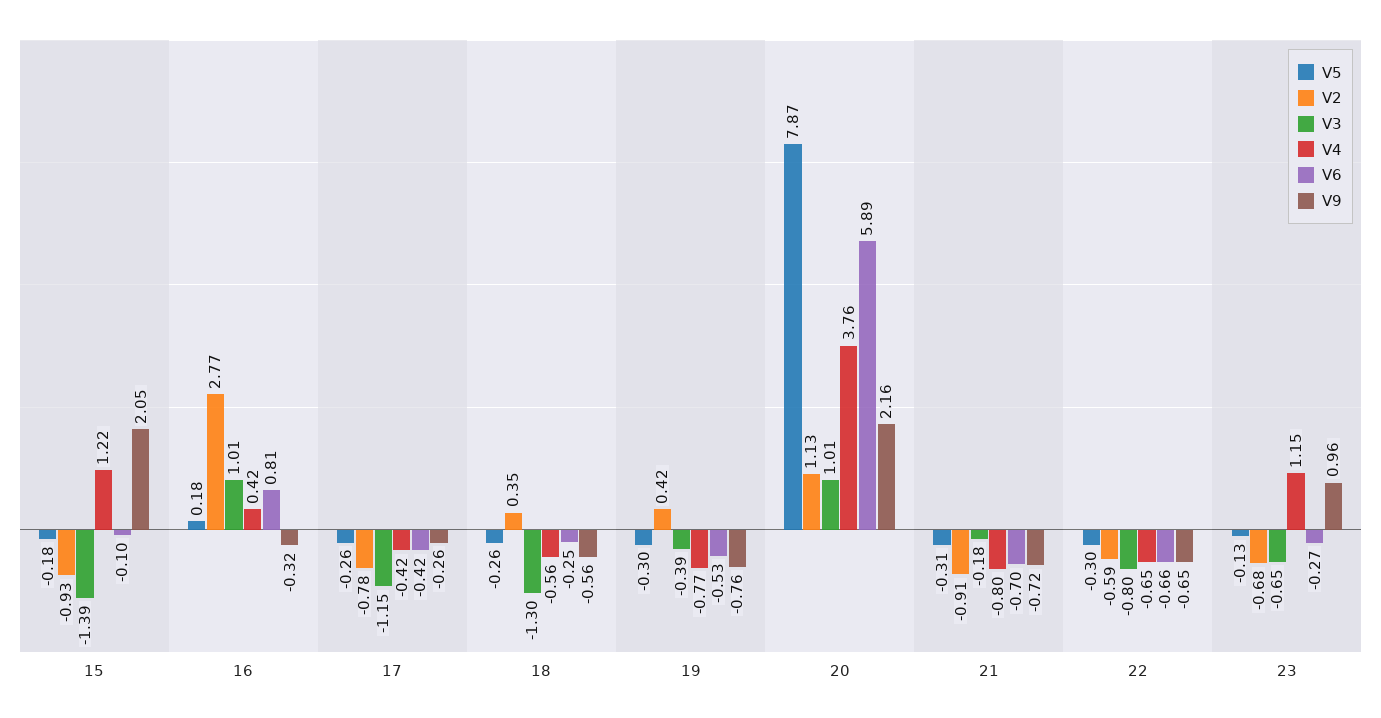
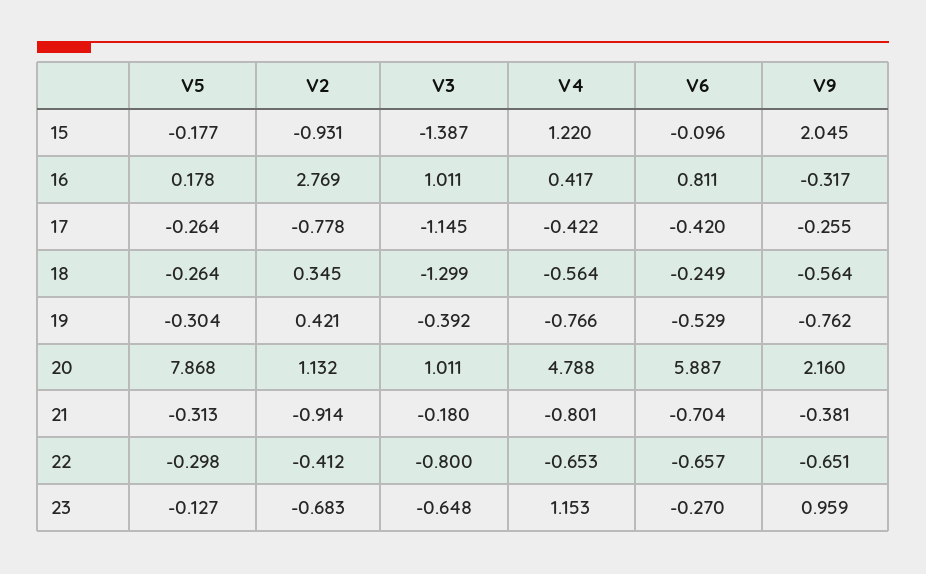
V4, 20: 3.76 -> 4.788
V9, 21: -0.72 -> -0.381
V2, 22: -0.59 -> -0.412

